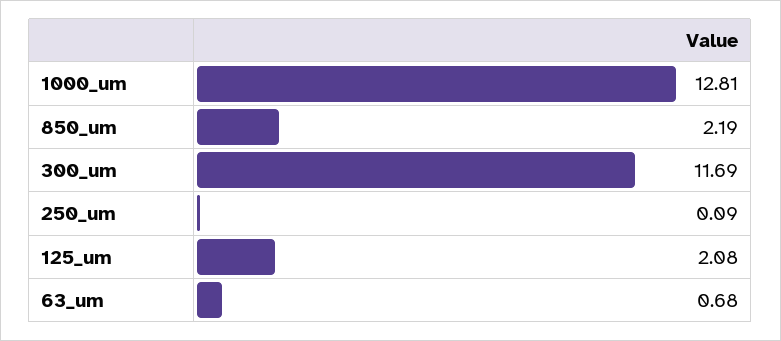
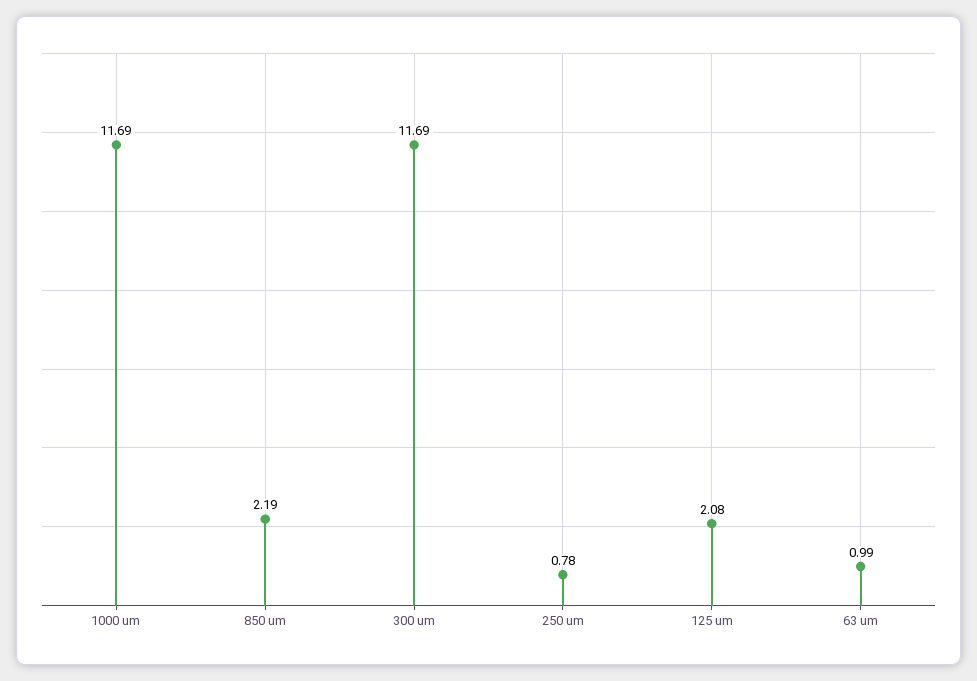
1000_um: 12.81 -> 11.69
250_um: 0.09 -> 0.78
63_um: 0.68 -> 0.99

